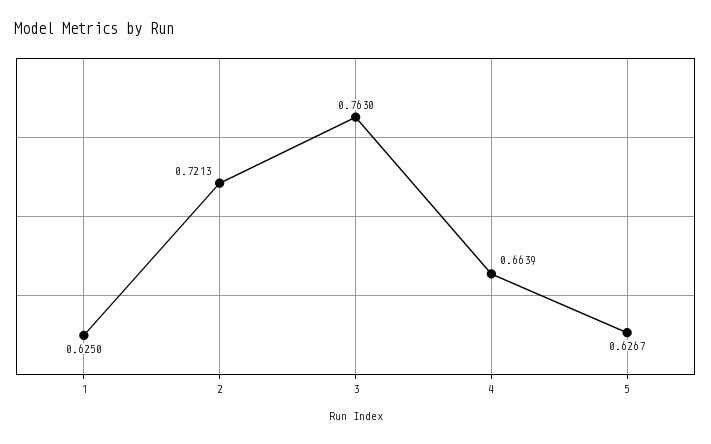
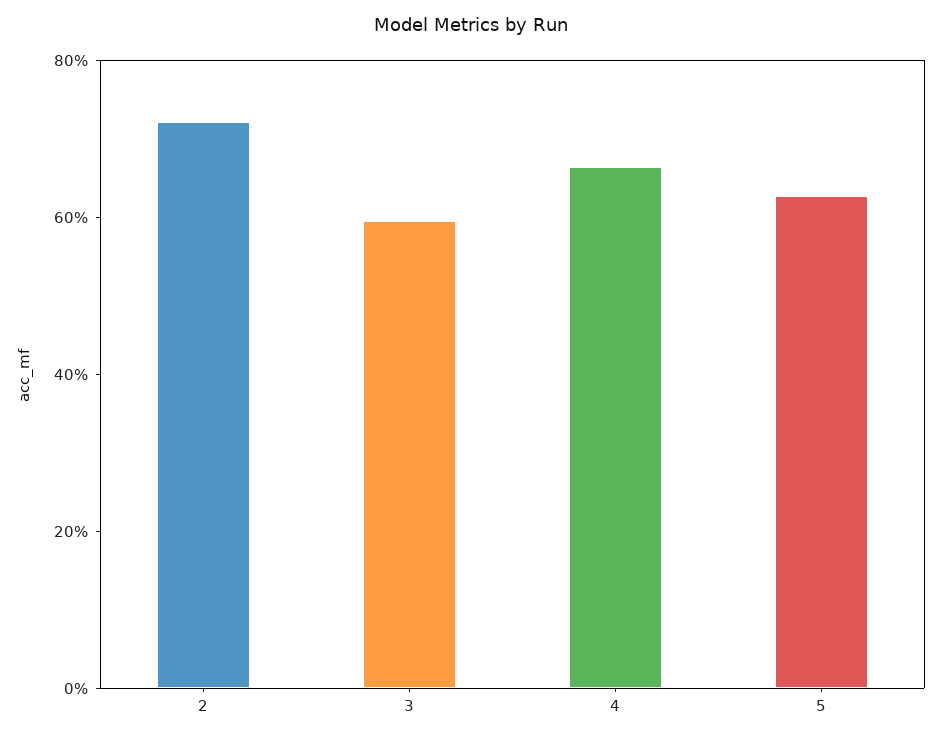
1: 0.625 -> none
3: 0.763 -> 0.6

